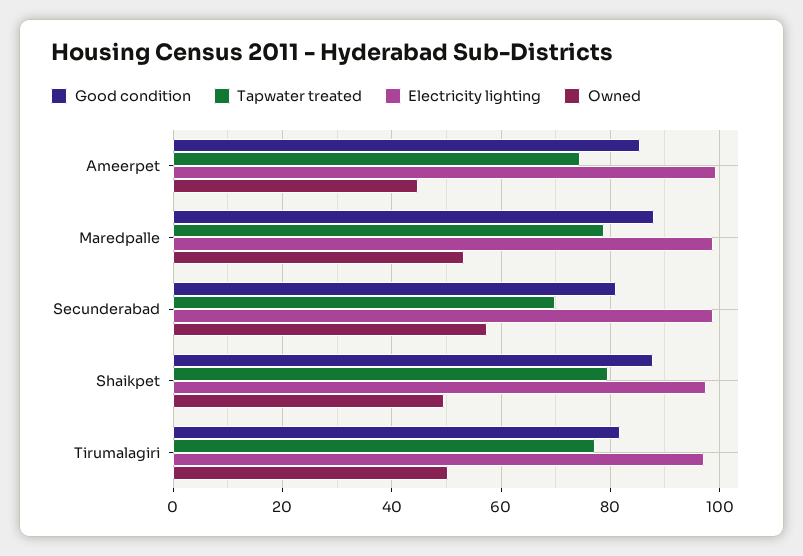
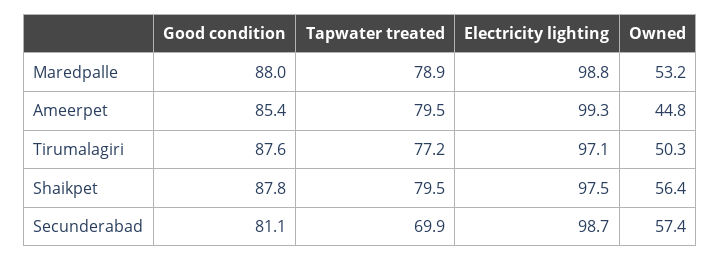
Tapwater treated, Ameerpet: 74 -> 79.5
Owned, Shaikpet: 50 -> 56.4
Good condition, Tirumalagiri: 82 -> 87.6

